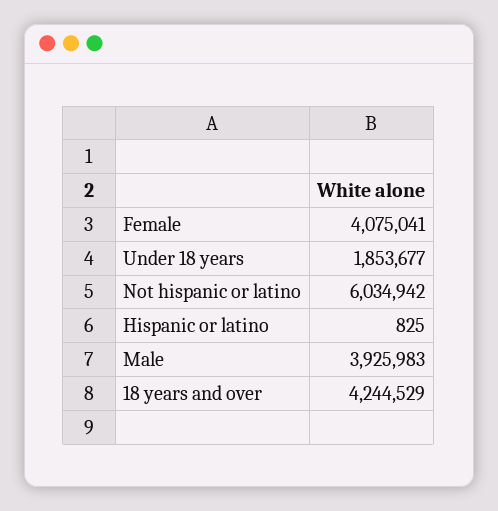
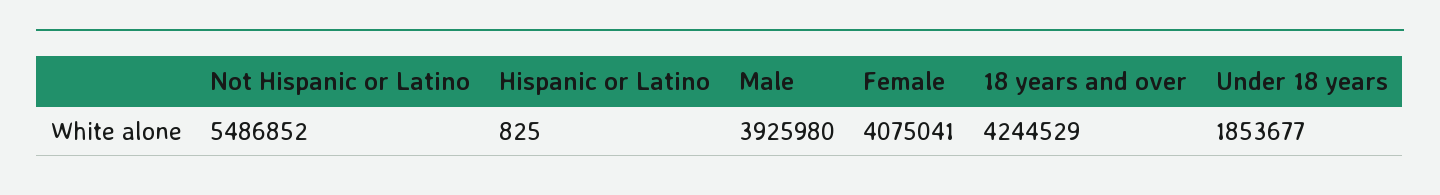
Not hispanic or latino: 6034942 -> 5486852
Male: 3925983 -> 3925980

